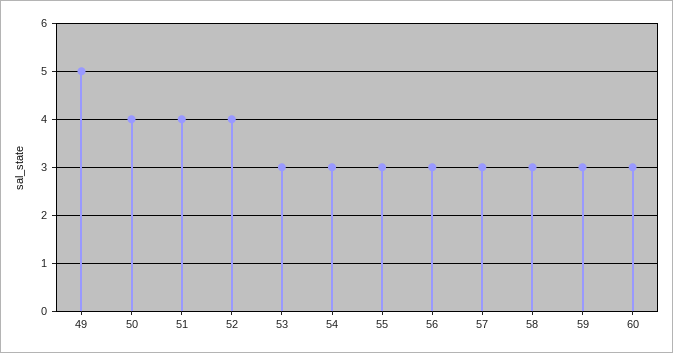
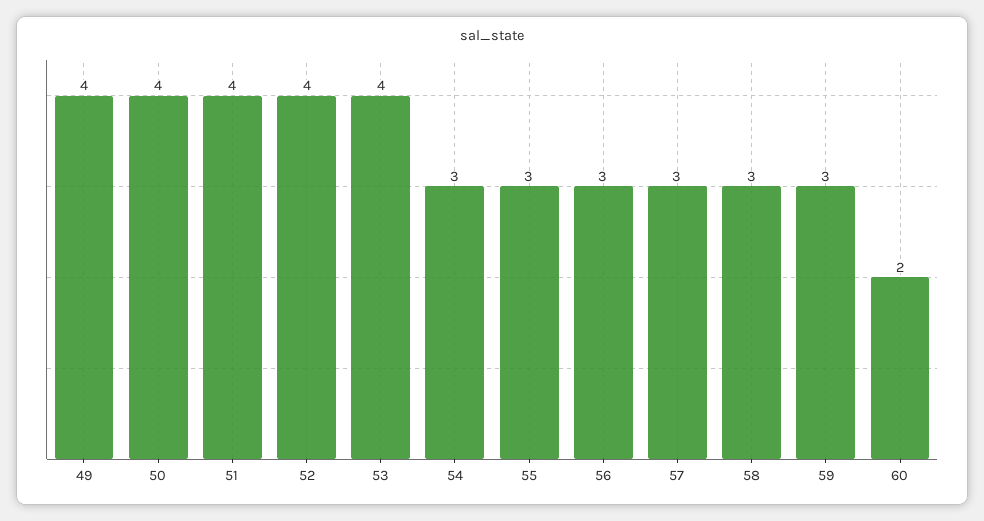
49: 5 -> 4
53: 3 -> 4
60: 3 -> 2

